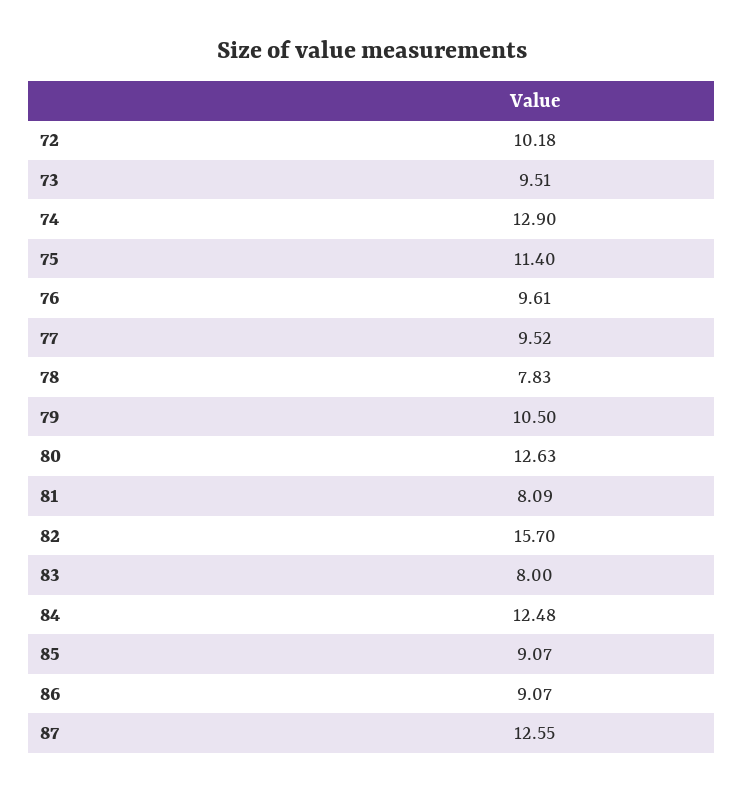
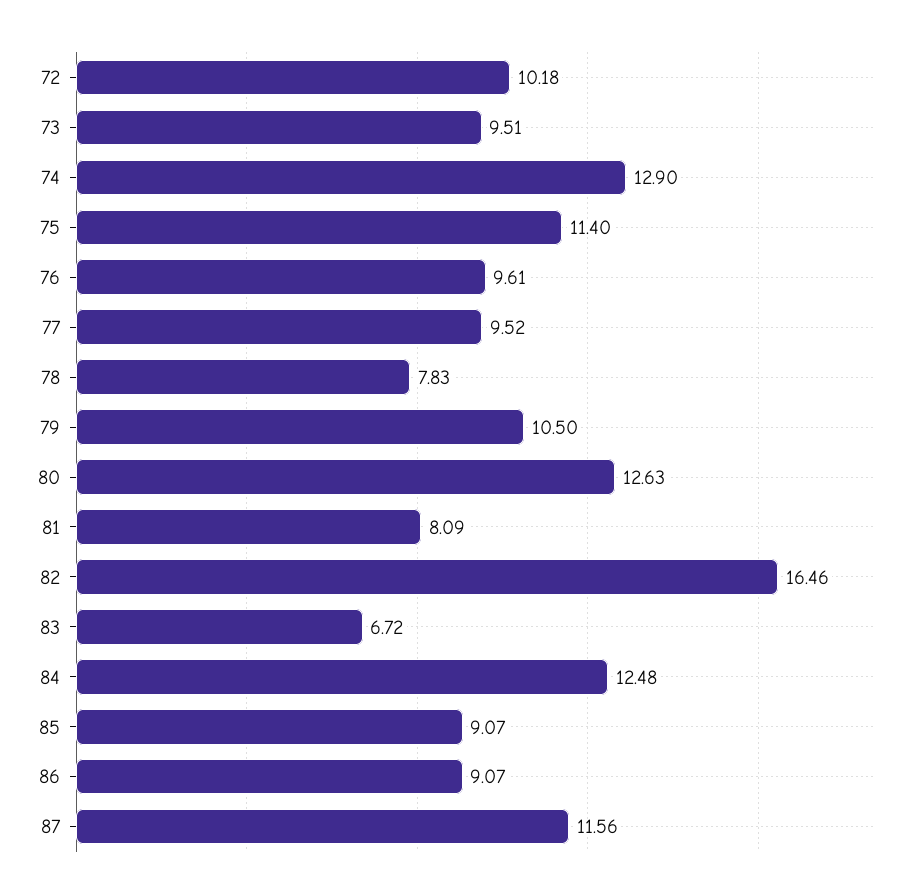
82: 15.7 -> 16.46
83: 8 -> 6.72
87: 12.55 -> 11.56

